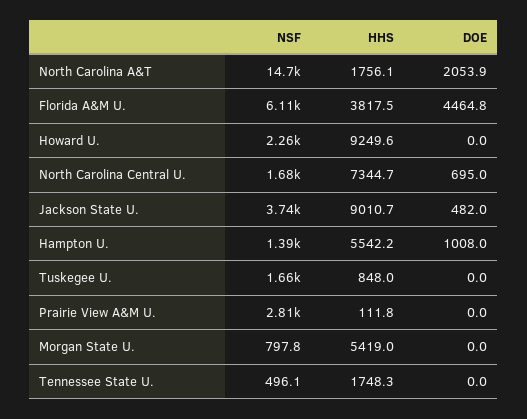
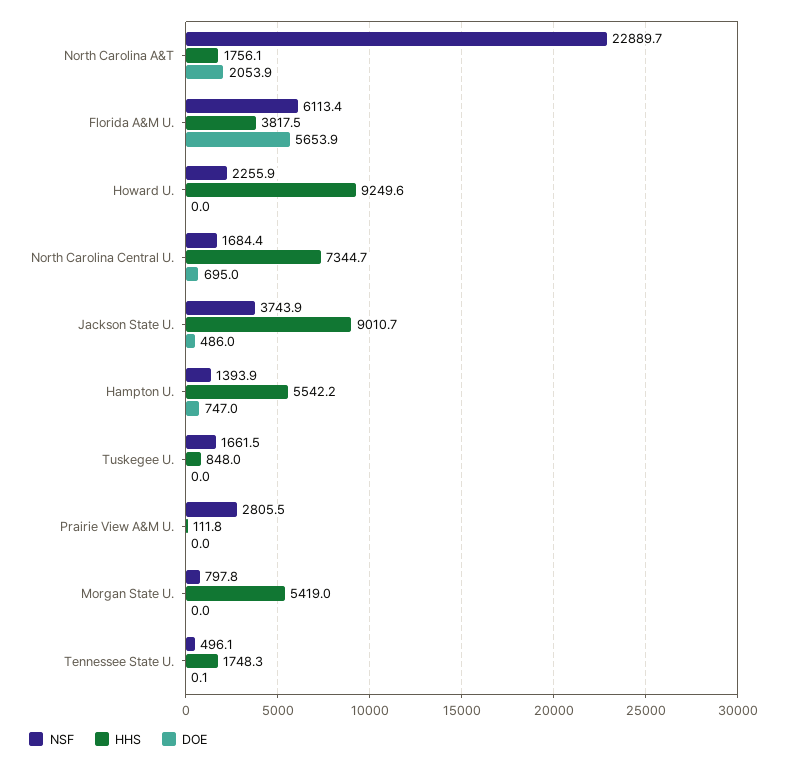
NSF, North Carolina A&T: 14700 -> 22889.7
DOE, Florida A&M U.: 4464.8 -> 5653.9
DOE, Jackson State U.: 482 -> 486
DOE, Hampton U.: 1008 -> 747
DOE, Tennessee State U.: 0 -> 0.1

